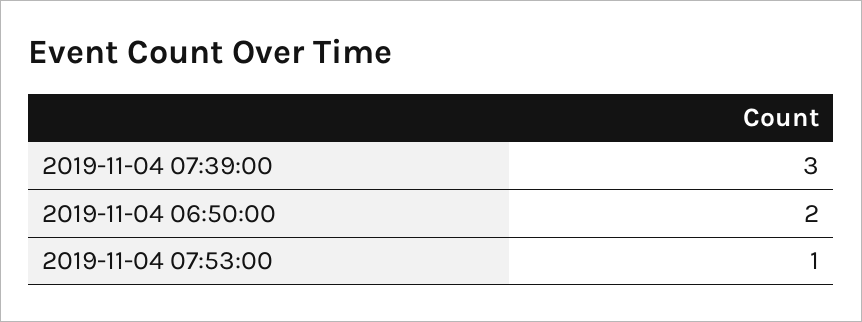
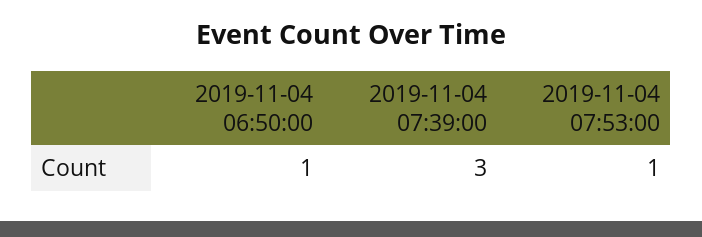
2019-11-04 06:50:00: 2 -> 1

